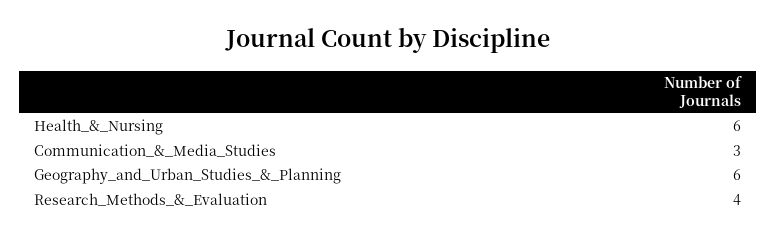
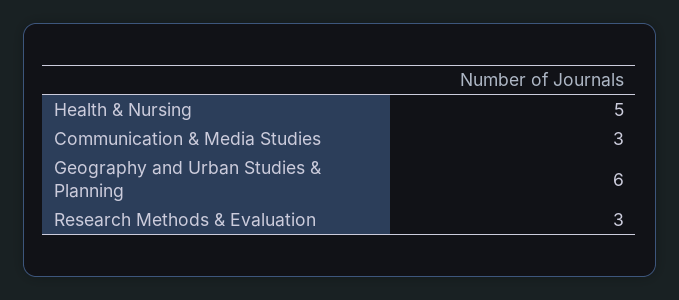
Health_&_Nursing: 6 -> 5
Research_Methods_&_Evaluation: 4 -> 3

